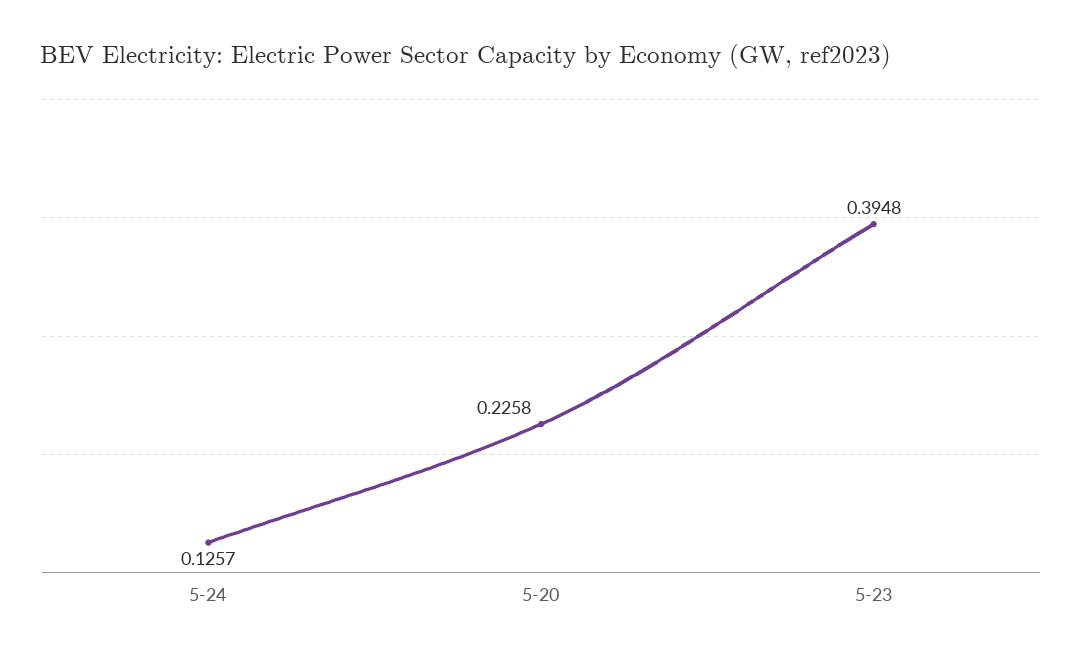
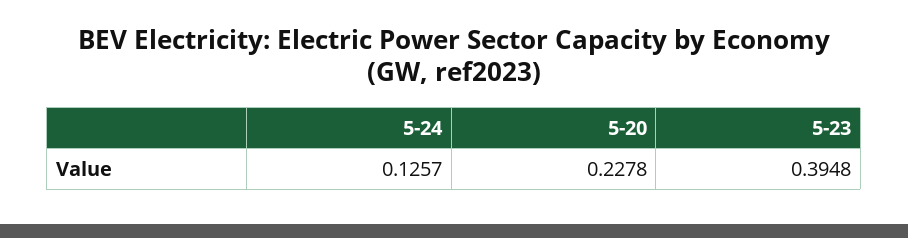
5-20: 0.2258 -> 0.2278

